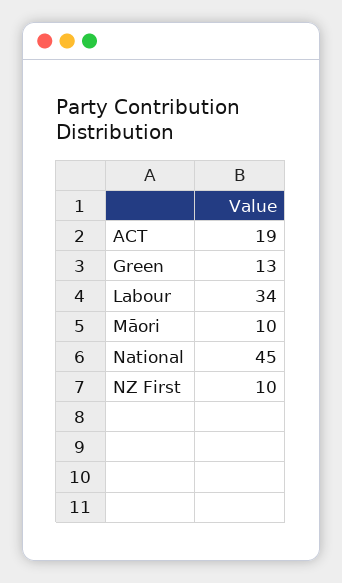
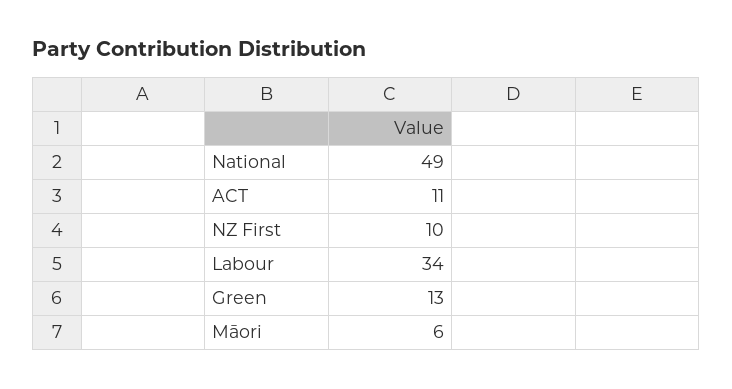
ACT: 19 -> 11
Māori: 10 -> 6
National: 45 -> 49

